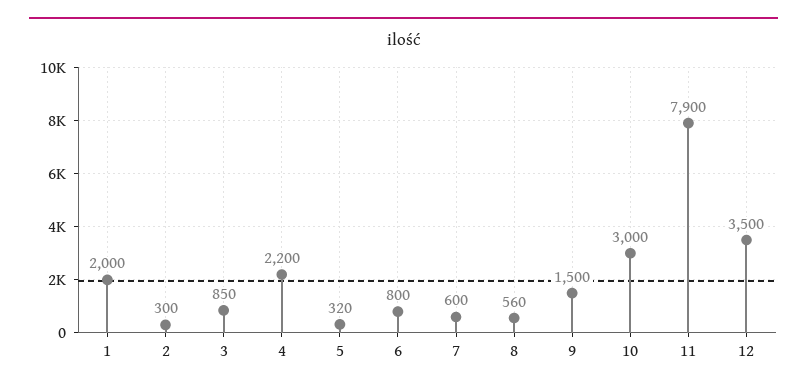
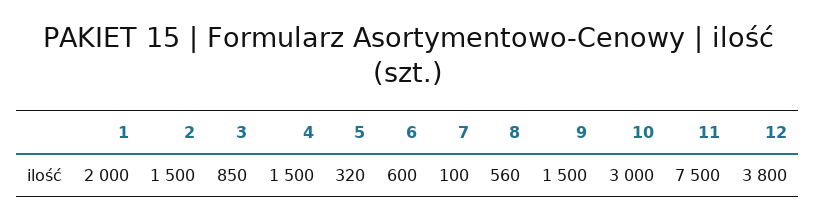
2: 300 -> 1500
4: 2200 -> 1500
6: 800 -> 600
7: 600 -> 100
11: 7900 -> 7500
12: 3500 -> 3800

